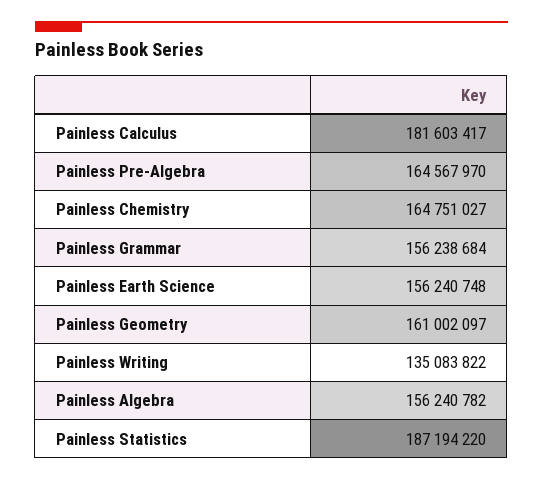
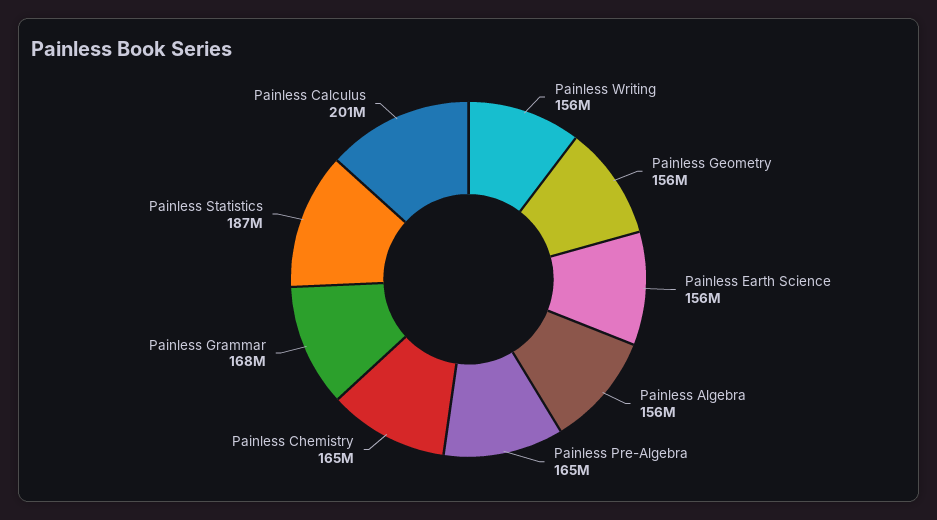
Painless Calculus: 181603417 -> 201000000
Painless Grammar: 156238684 -> 168000000
Painless Geometry: 161002097 -> 156000000
Painless Writing: 135083822 -> 156000000

